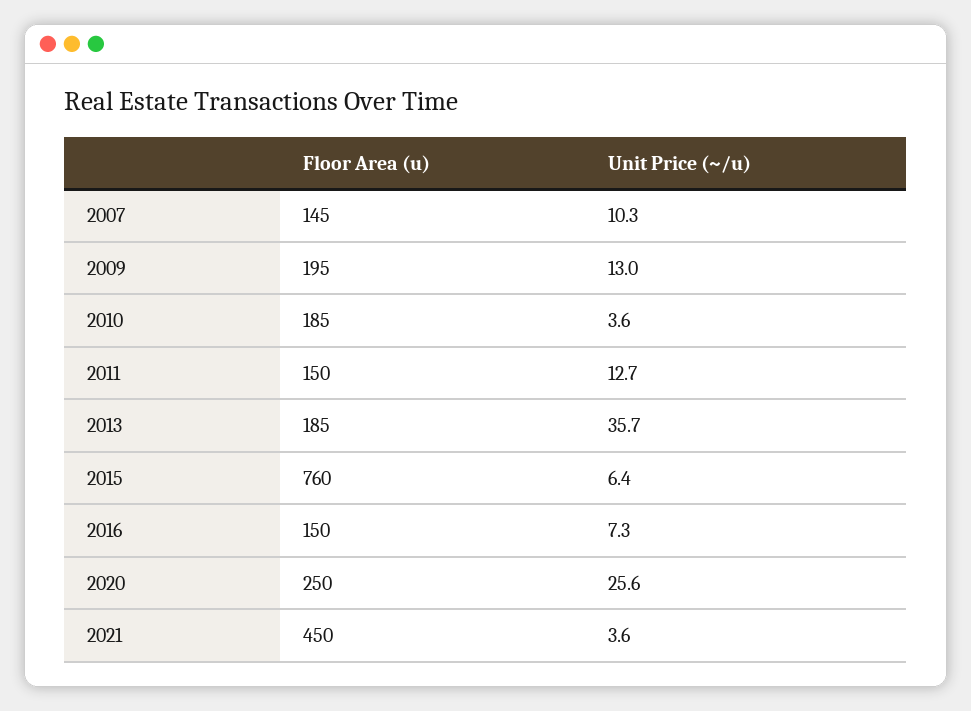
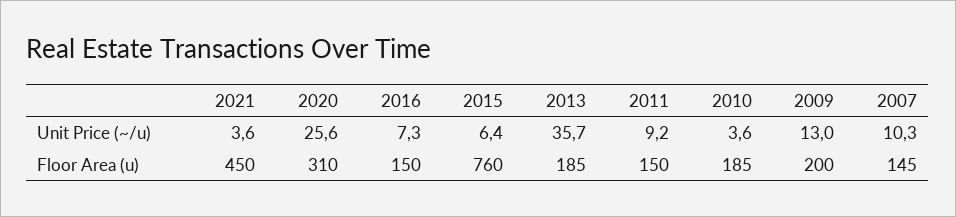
Floor Area (u), 2009: 195 -> 200
Unit Price (~/u), 2011: 12.7 -> 9.2
Floor Area (u), 2020: 250 -> 310

